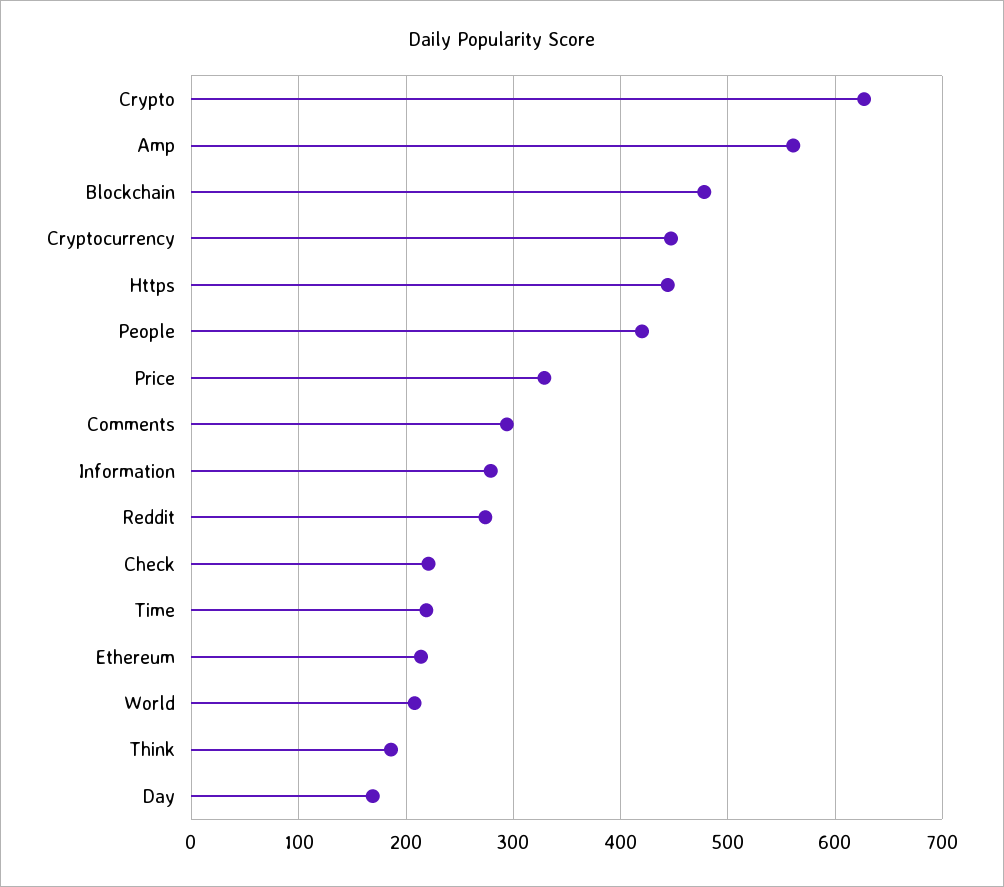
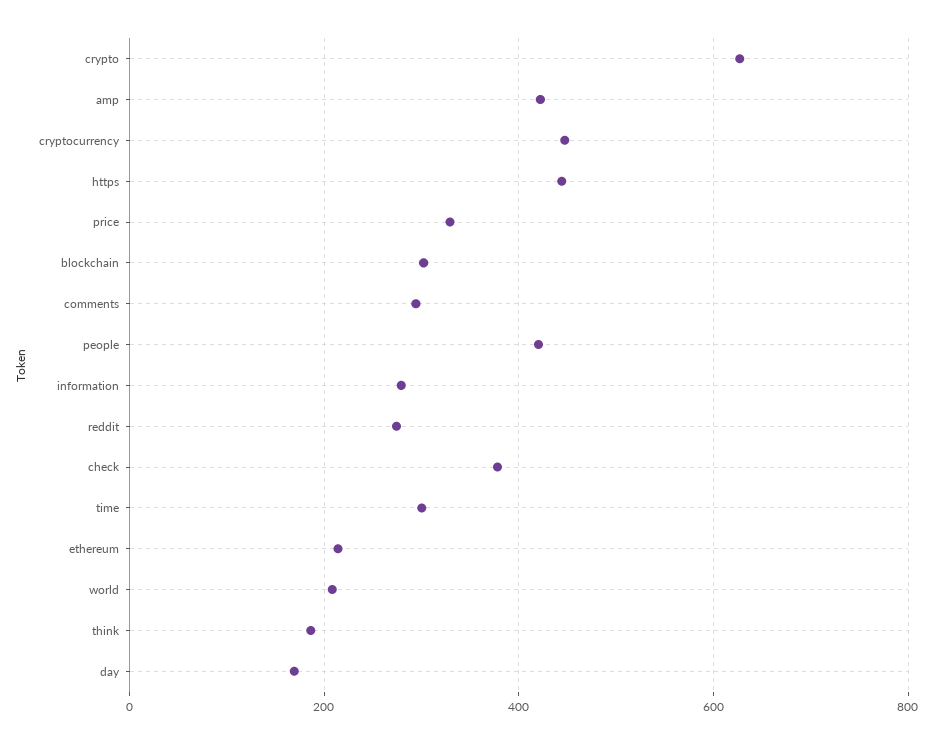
Amp: 560 -> 420
Blockchain: 480 -> 300
Check: 220 -> 380
Time: 220 -> 300

